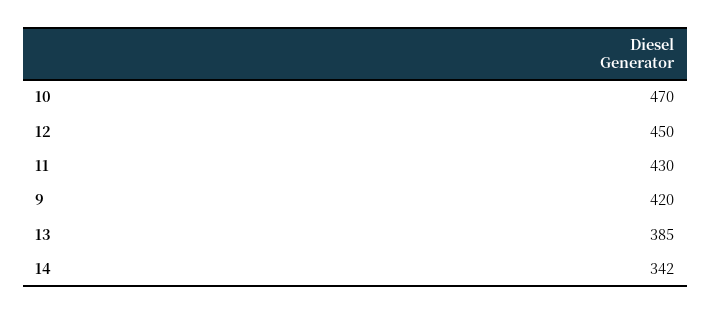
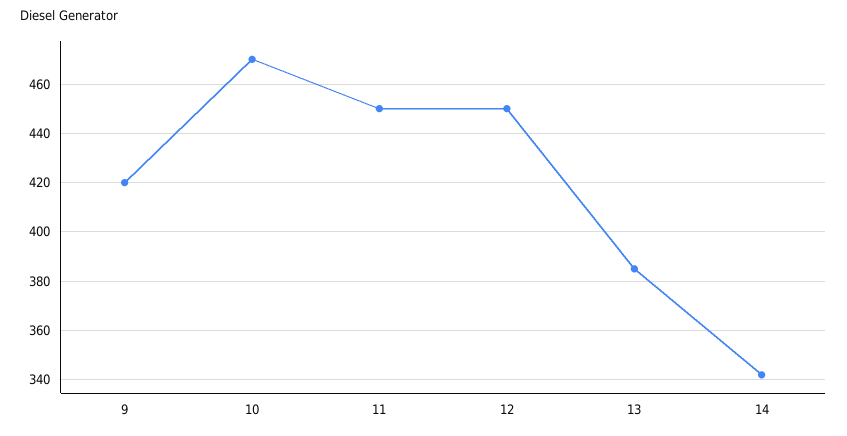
11: 430 -> 450

